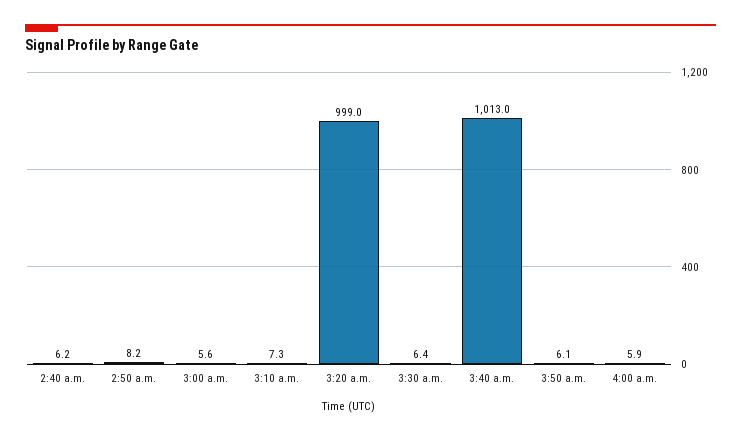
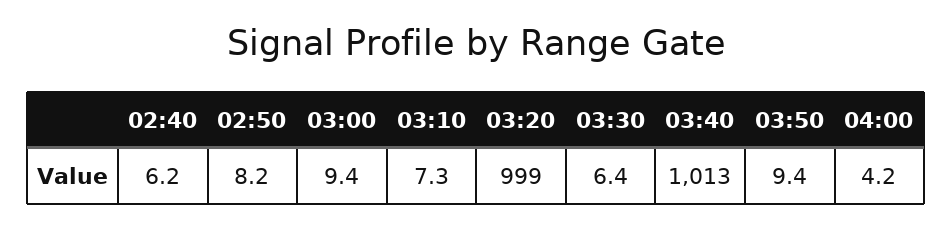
3:00 a.m.: 5.6 -> 9.4
3:50 a.m.: 6.1 -> 9.4
4:00 a.m.: 5.9 -> 4.2

